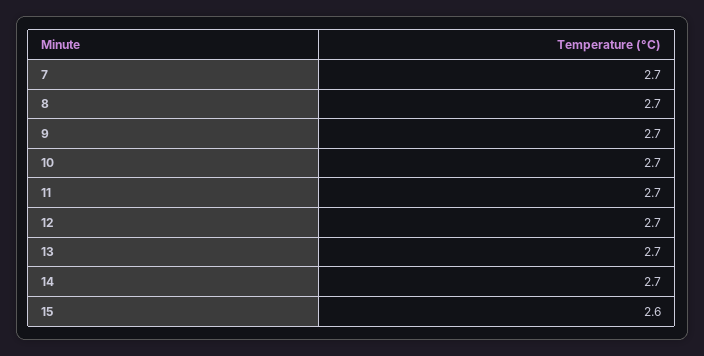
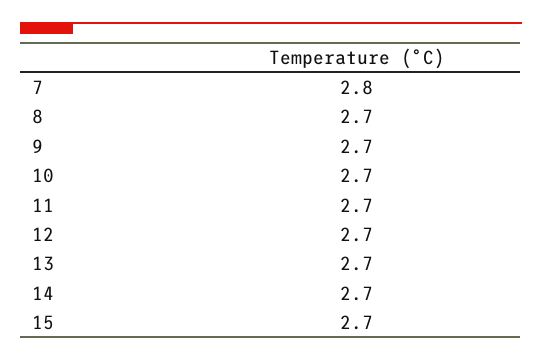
7: 2.7 -> 2.8
15: 2.6 -> 2.7

